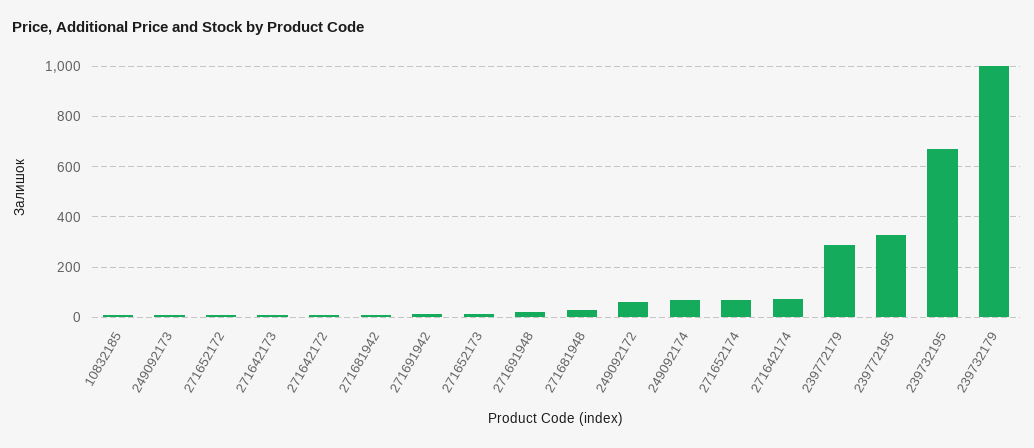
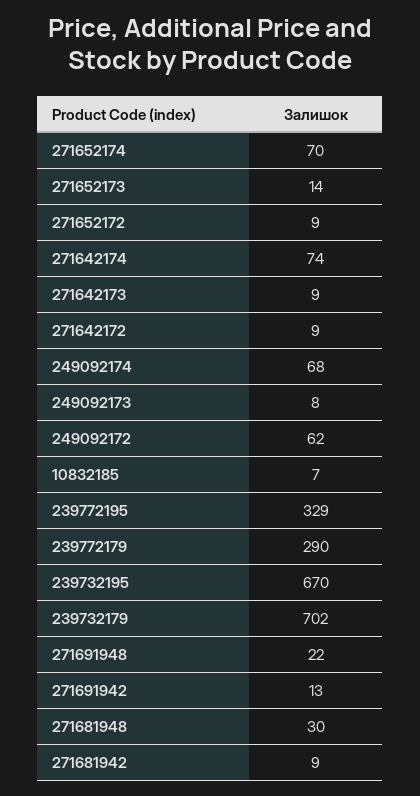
239732179: 1000 -> 702

